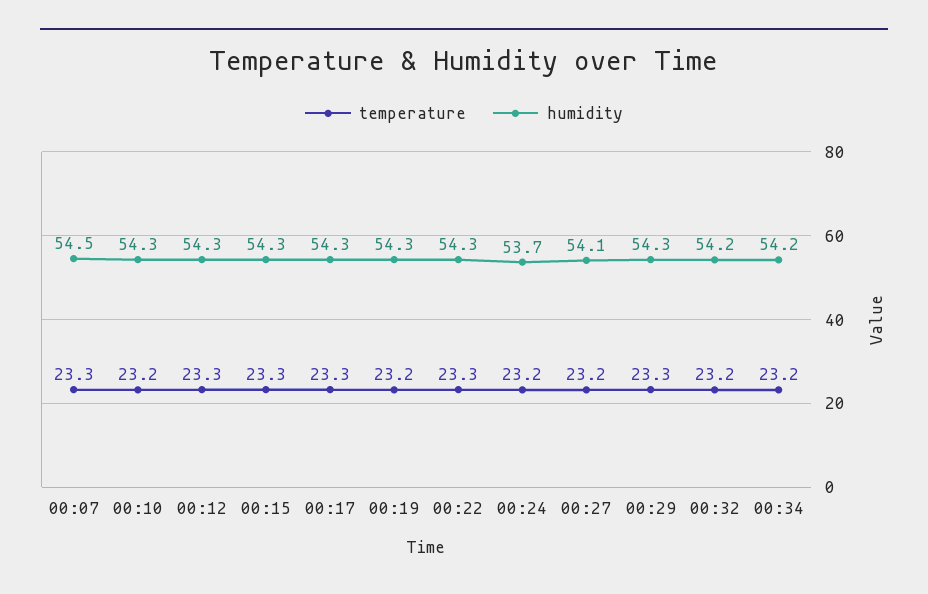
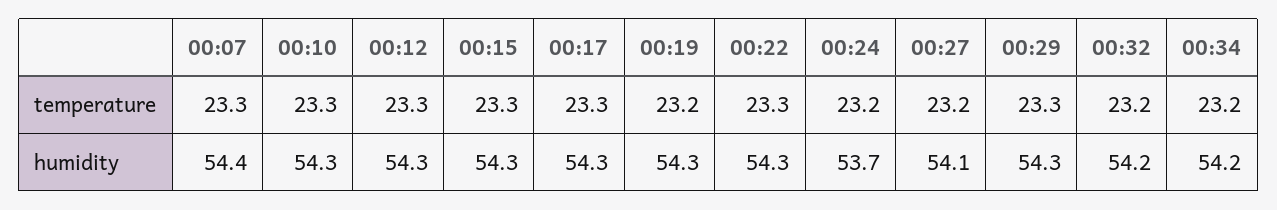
humidity, 00:07: 54.5 -> 54.4
temperature, 00:10: 23.2 -> 23.3

